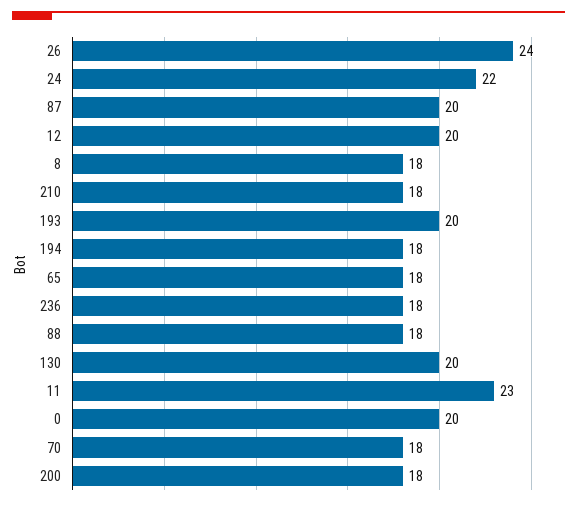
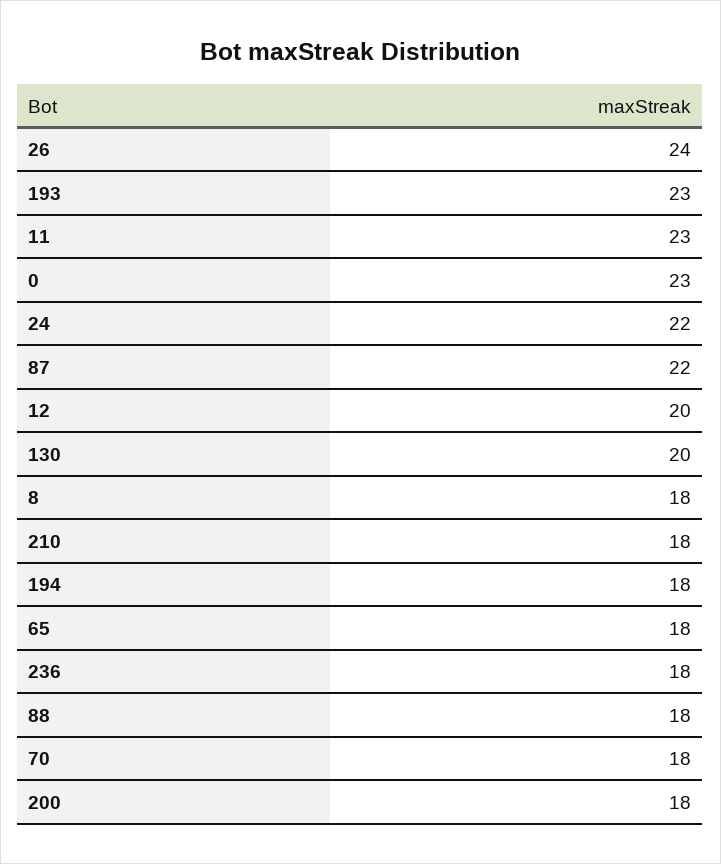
87: 20 -> 22
193: 20 -> 23
0: 20 -> 23

